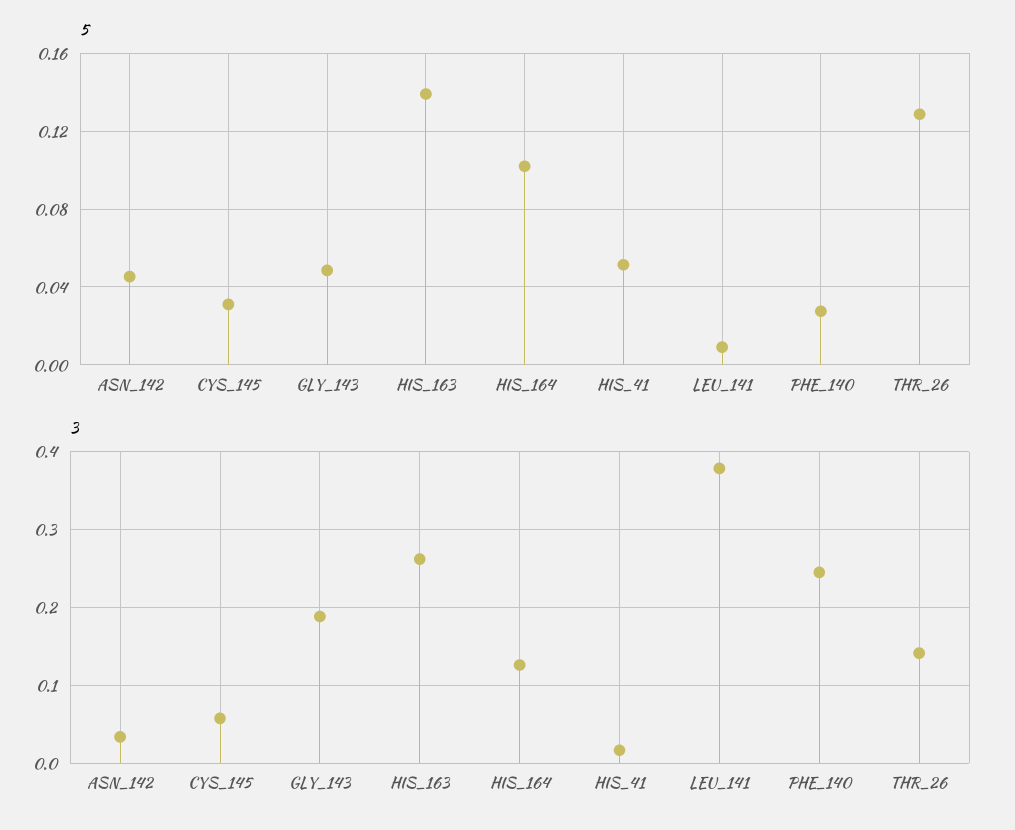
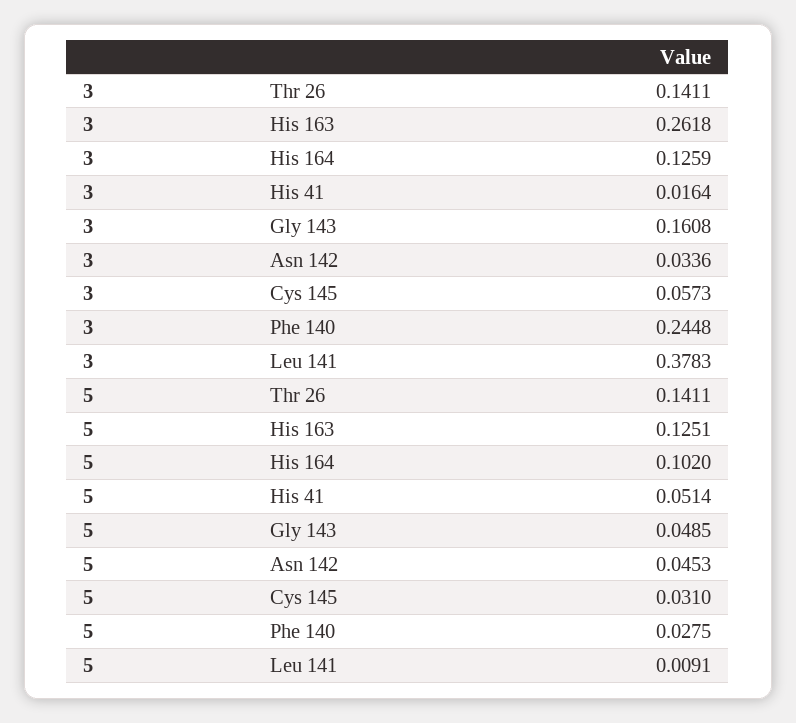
5, HIS_163: 0.14 -> 0.1251
5, THR_26: 0.13 -> 0.1411
3, GLY_143: 0.19 -> 0.1608

